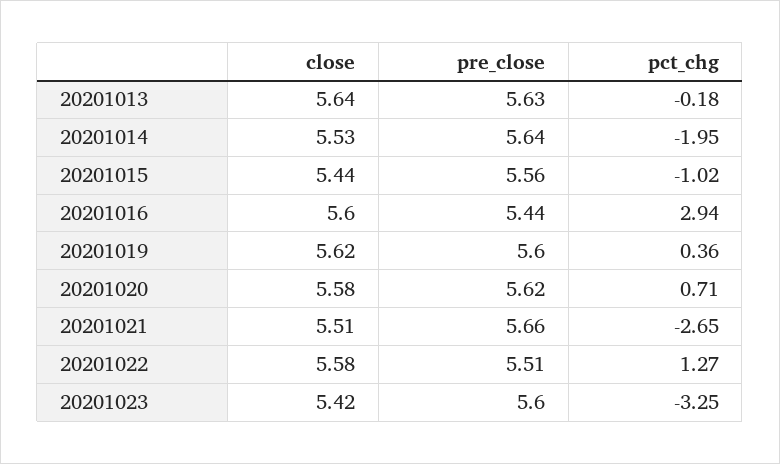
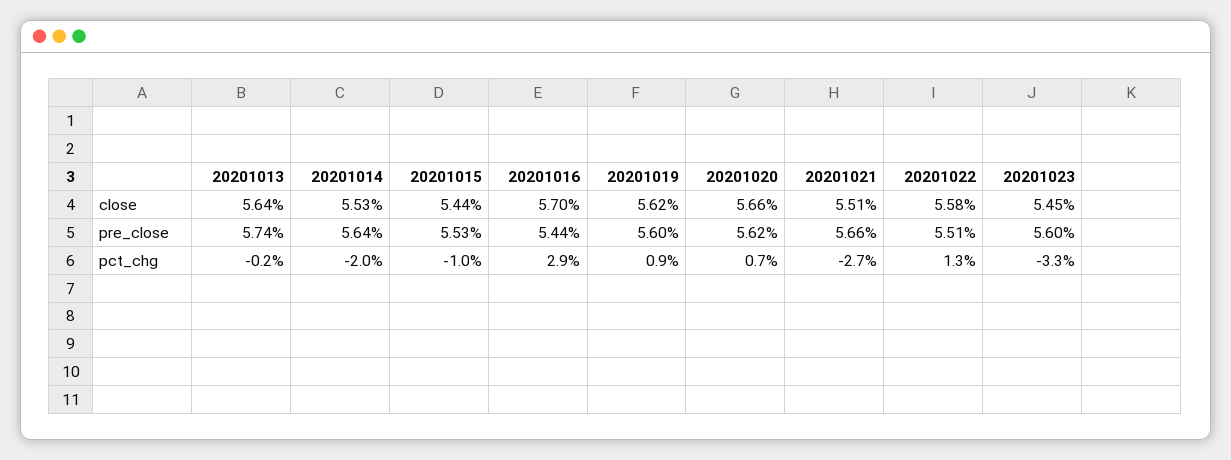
pre_close, 20201013: 5.63 -> 5.74
pre_close, 20201015: 5.56 -> 5.53
close, 20201016: 5.6 -> 5.7
pct_chg, 20201019: 0.36 -> 0.9
close, 20201020: 5.58 -> 5.66
close, 20201023: 5.42 -> 5.45

